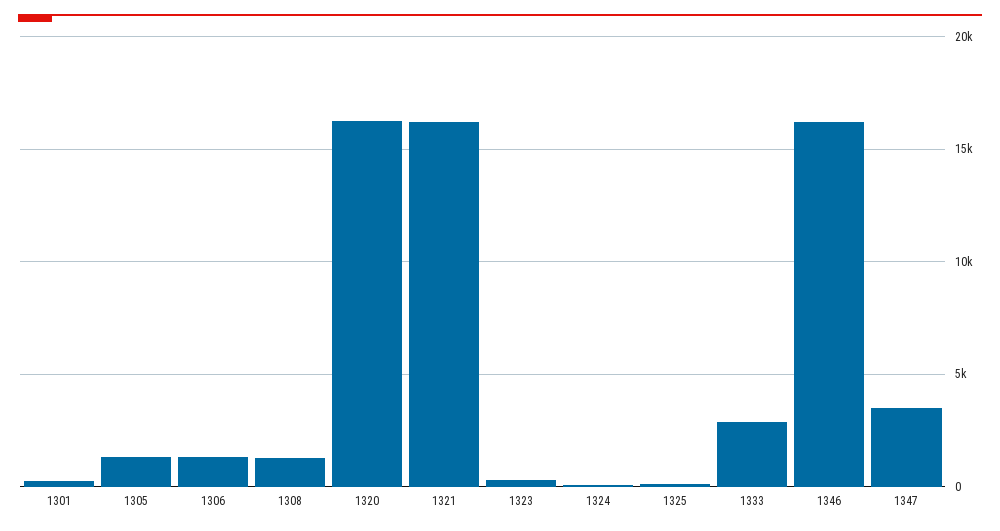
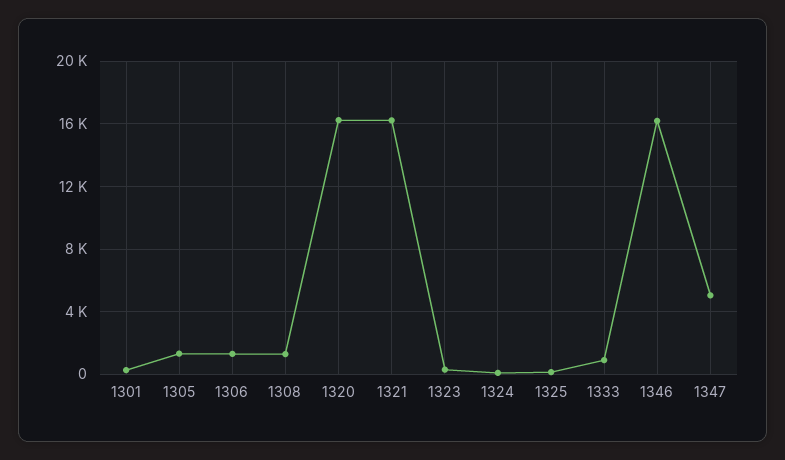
1333: 3000 -> 1000
1347: 3500 -> 5000

